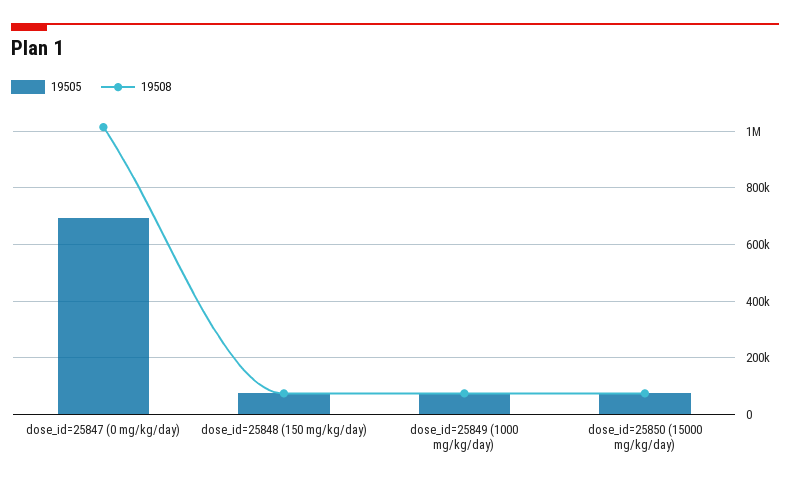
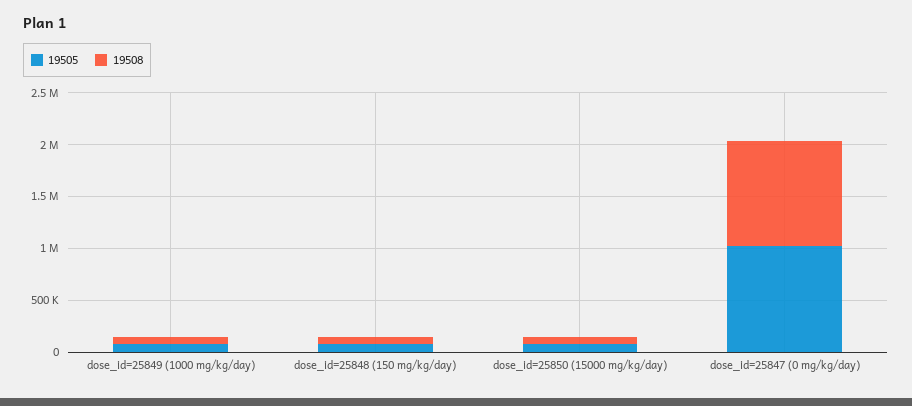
19505, dose_id=25847 (0 mg/kg/day): 700000 -> 1000000

